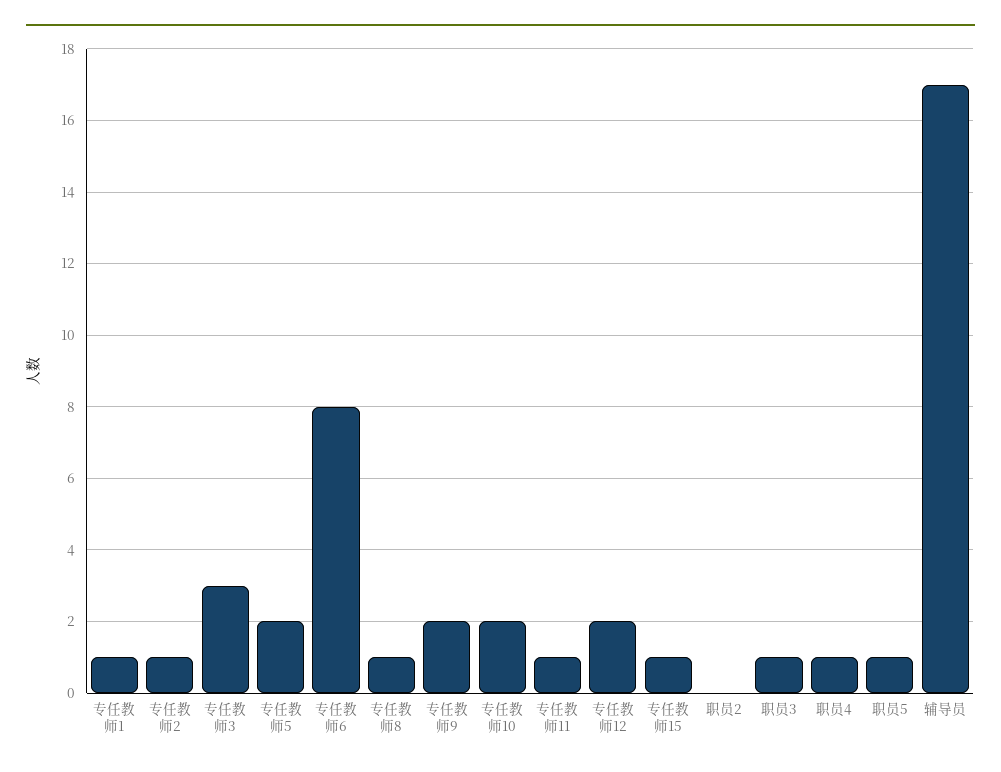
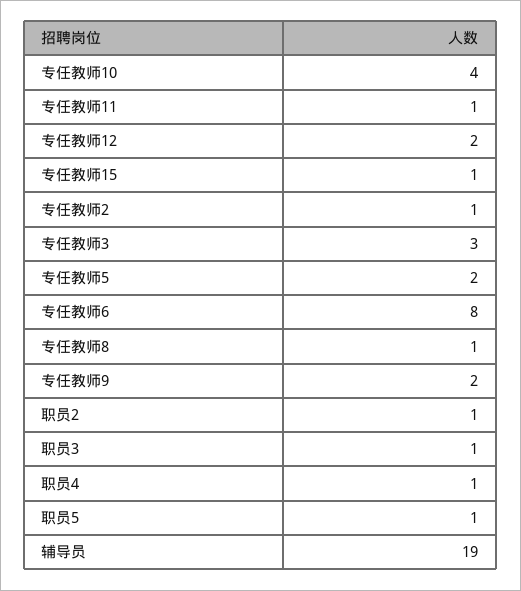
专任教师1: 1 -> none
专任教师10: 2 -> 4
职员2: 0 -> 1
辅导员: 17 -> 19

